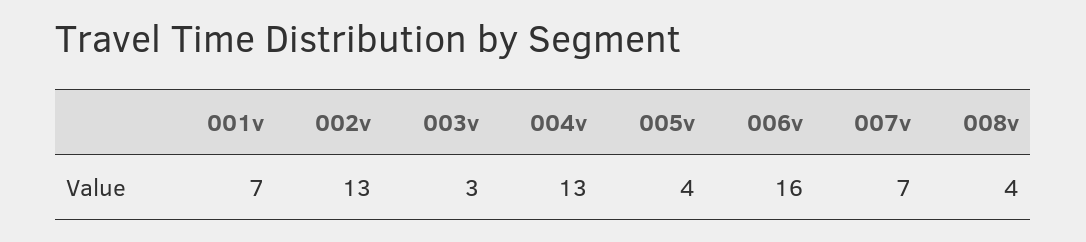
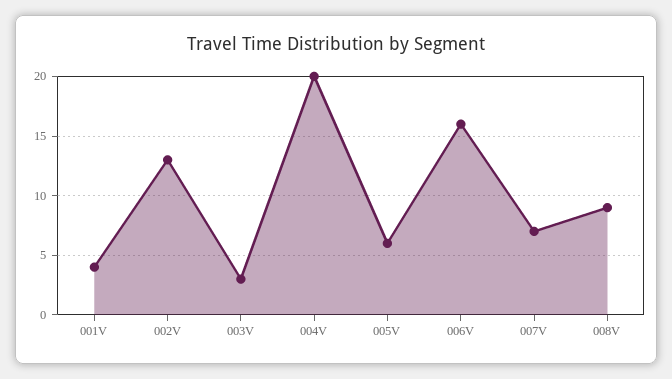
001v: 7 -> 4
004v: 13 -> 20
005v: 4 -> 6
008v: 4 -> 9

